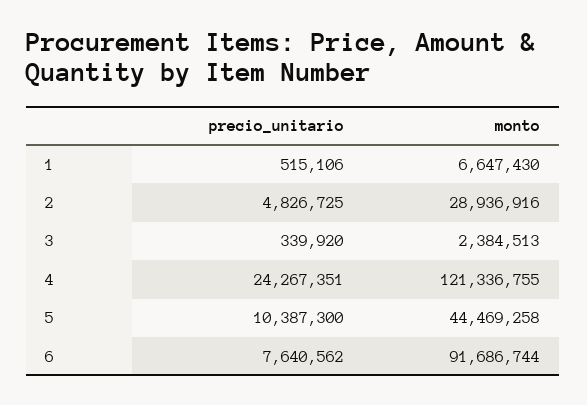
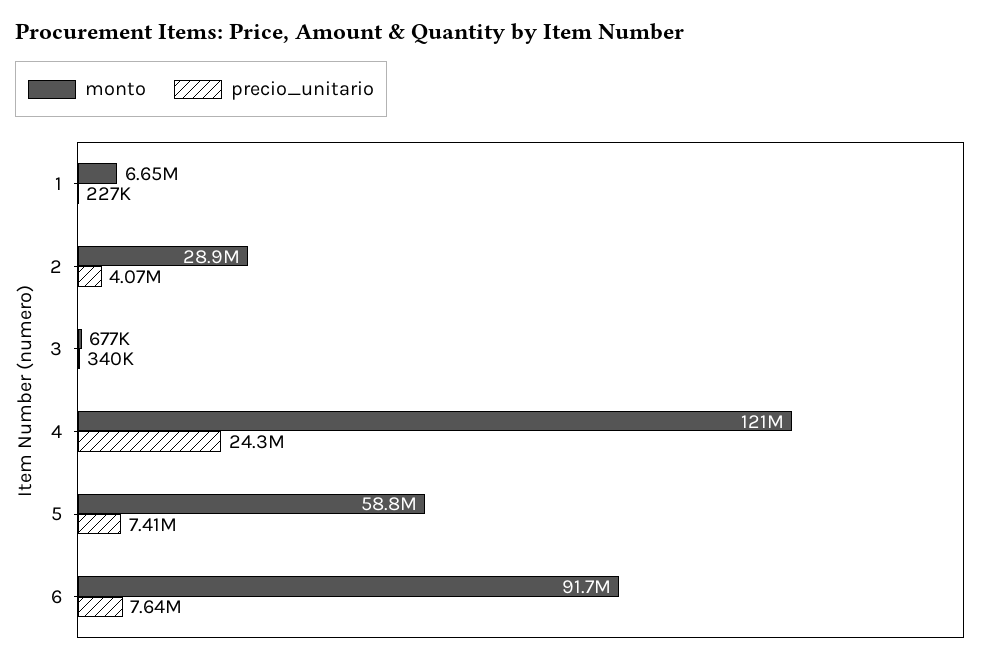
precio_unitario, 1: 515106 -> 227000
precio_unitario, 2: 4826725 -> 4070000
monto, 3: 2384513 -> 677000
precio_unitario, 5: 10387300 -> 7410000
monto, 5: 44469258 -> 58800000

